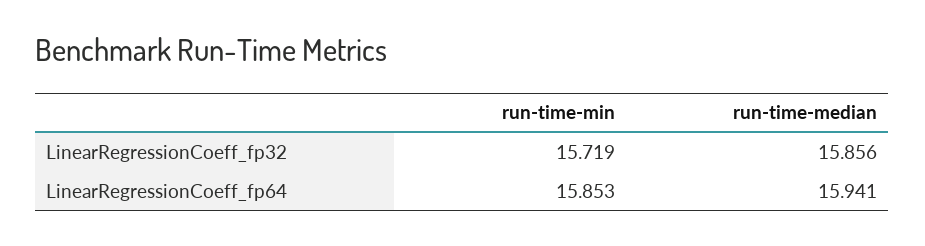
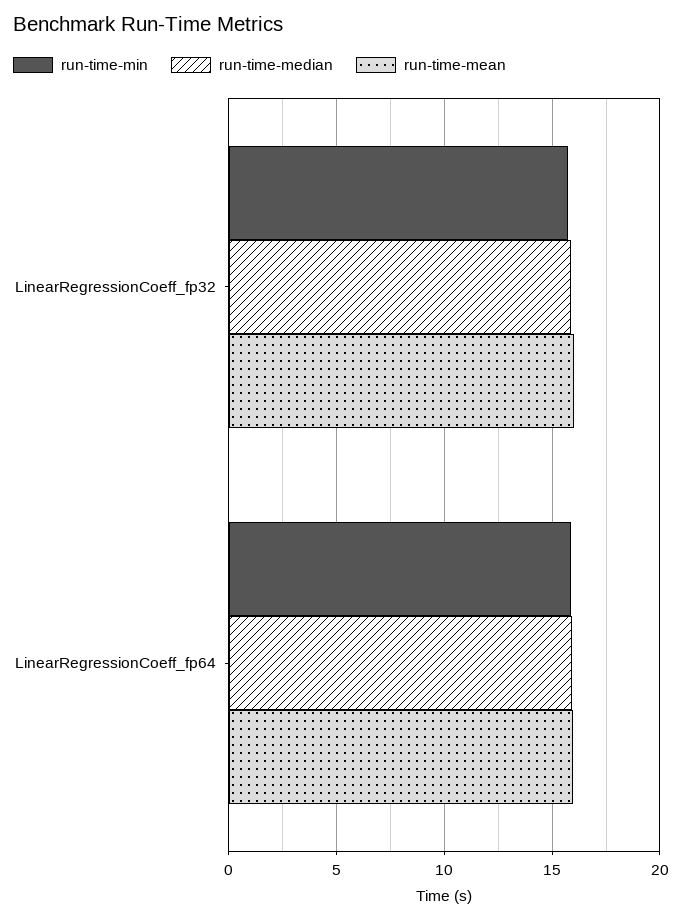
run-time-mean, LinearRegressionCoeff_fp32: none -> 16
run-time-mean, LinearRegressionCoeff_fp64: none -> 16

